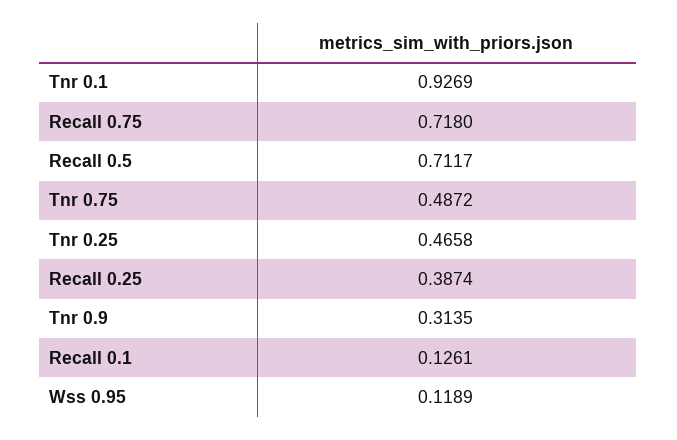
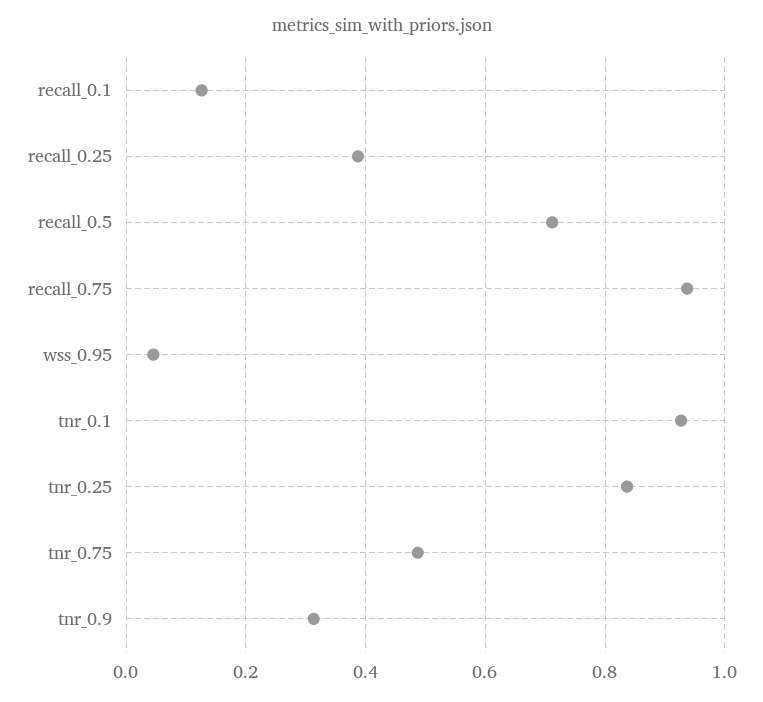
Recall 0.75: 0.718 -> 0.94
Tnr 0.25: 0.4658 -> 0.84
Wss 0.95: 0.1189 -> 0.04

